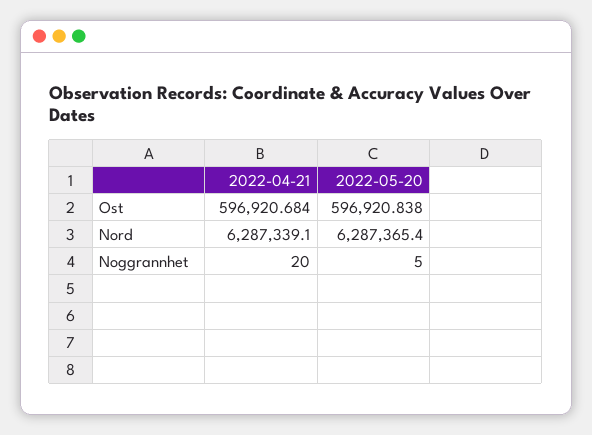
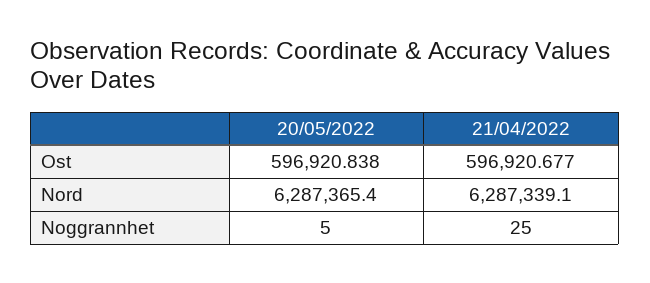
2022-04-21, Ost: 596920.684 -> 596920.677
2022-04-21, Noggrannhet: 20 -> 25

